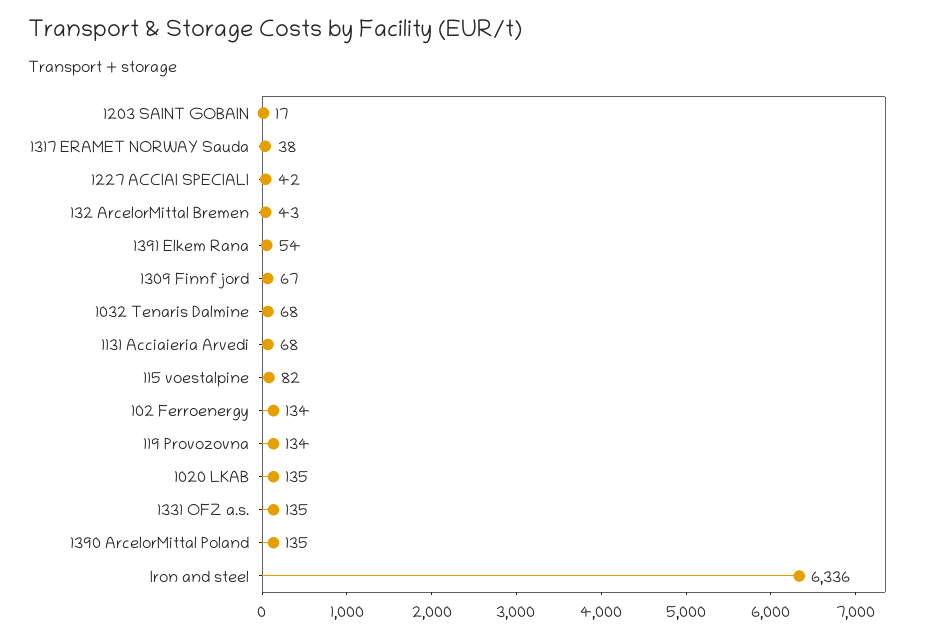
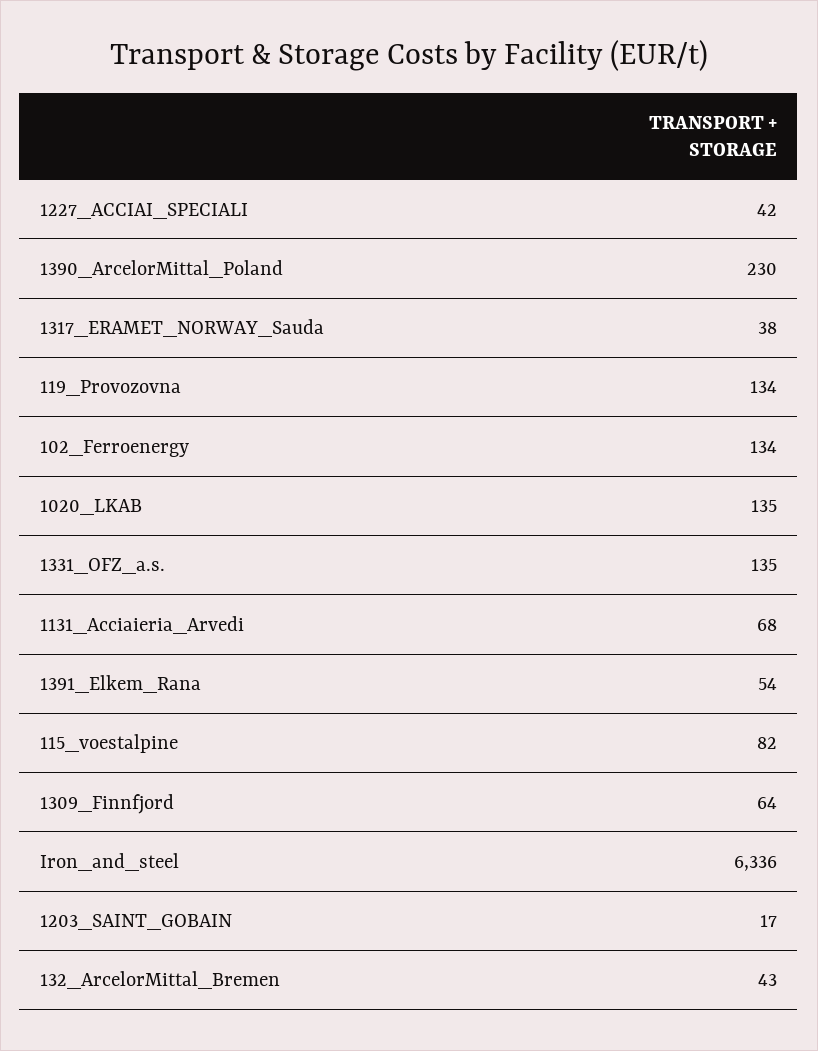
1309 Finnfjord: 67 -> 64
1032 Tenaris Dalmine: 68 -> none
1390 ArcelorMittal Poland: 135 -> 230

